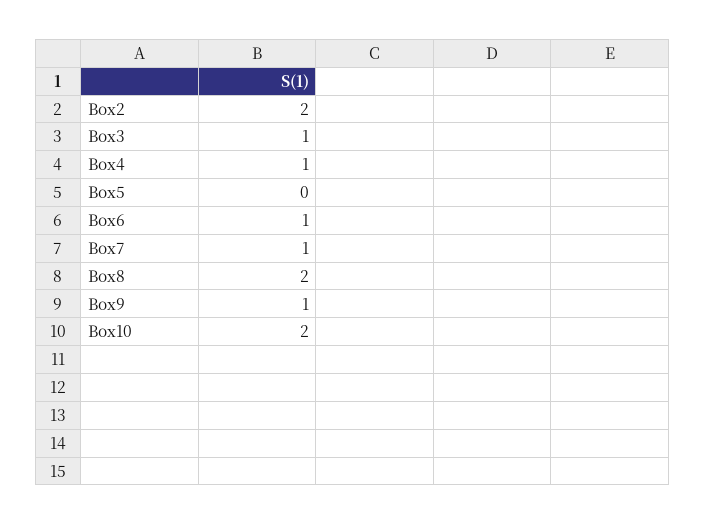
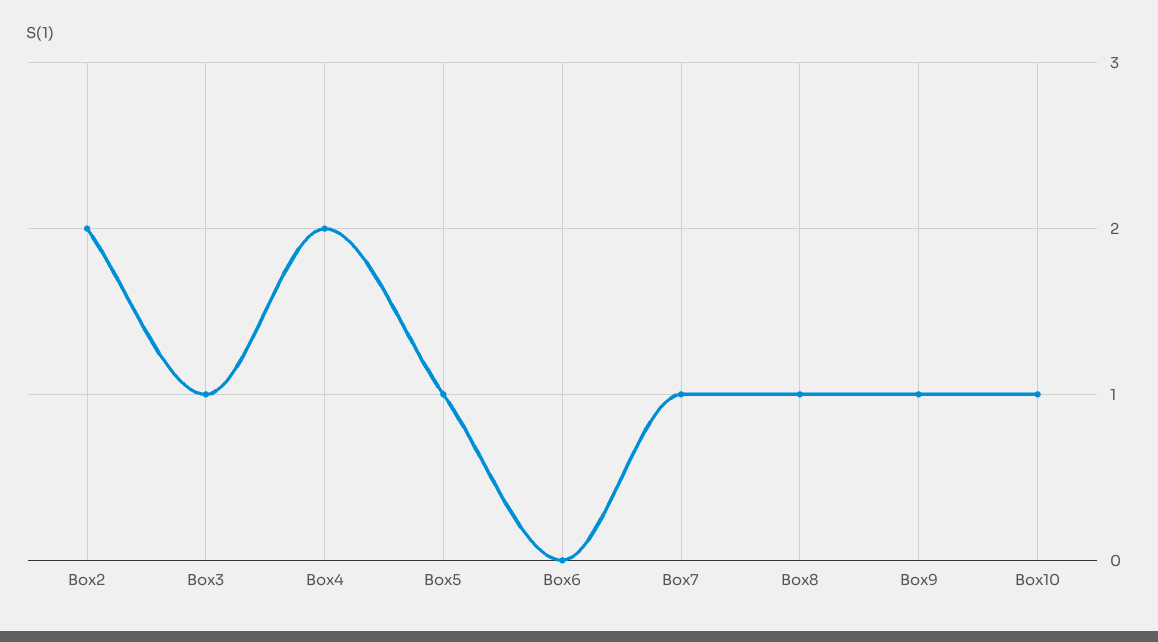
Box4: 1 -> 2
Box5: 0 -> 1
Box6: 1 -> 0
Box8: 2 -> 1
Box10: 2 -> 1

